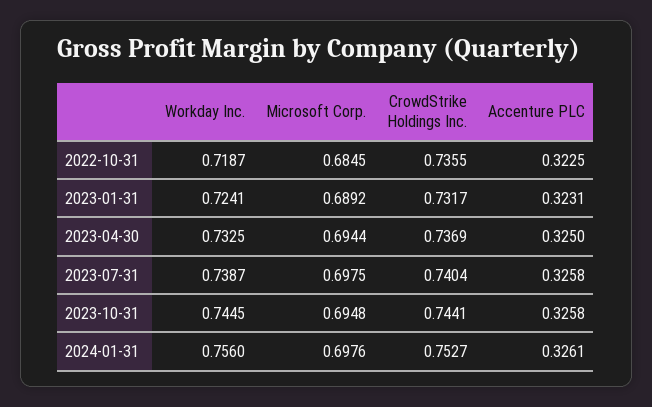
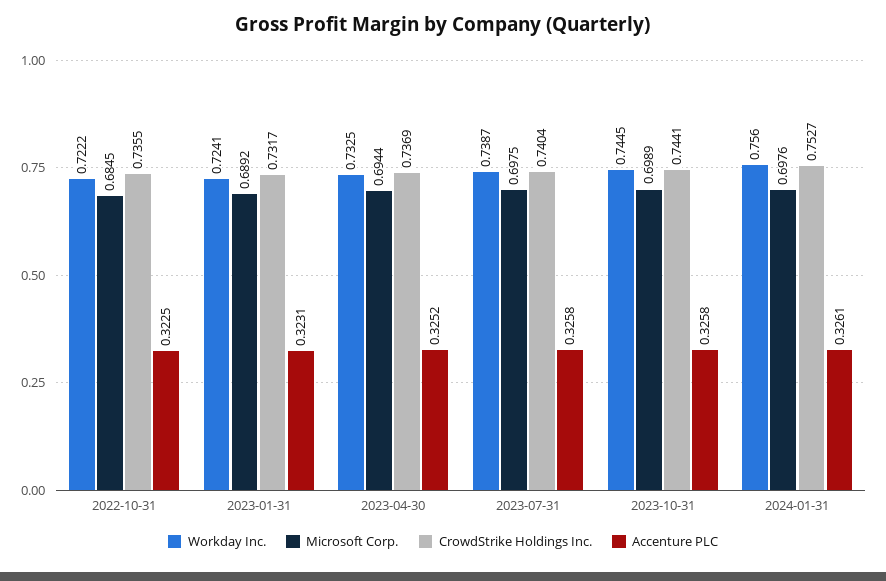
Workday Inc., 2022-10-31: 0.7187 -> 0.7222
Accenture PLC, 2023-04-30: 0.325 -> 0.3252
Microsoft Corp., 2023-10-31: 0.6948 -> 0.6989

